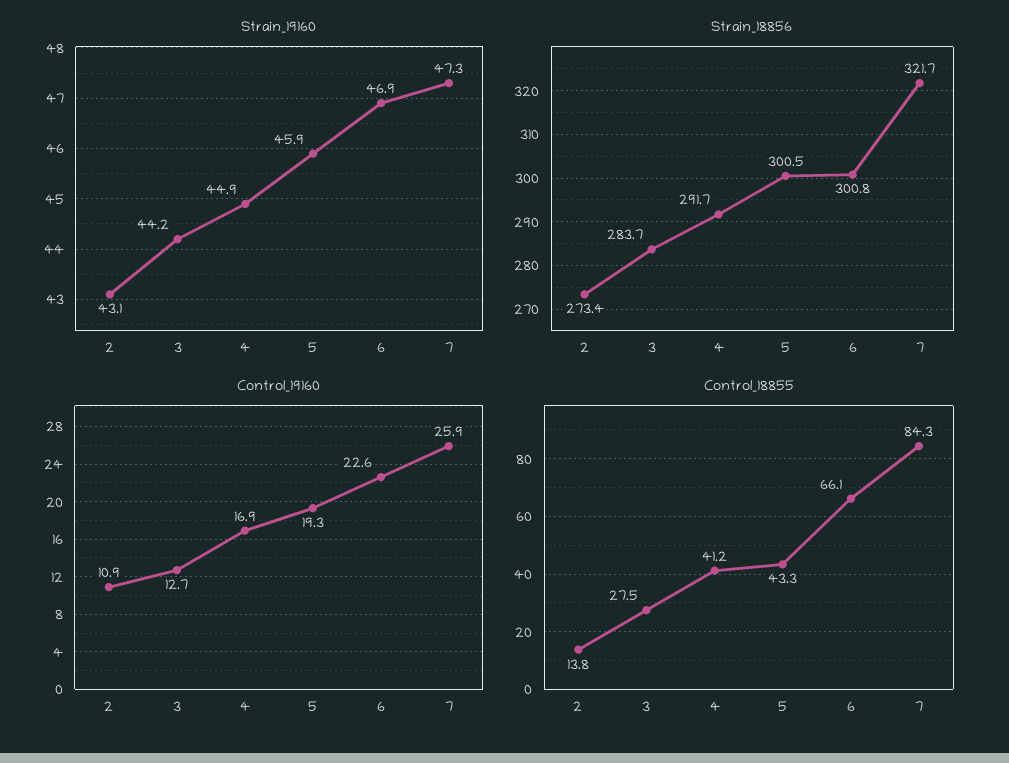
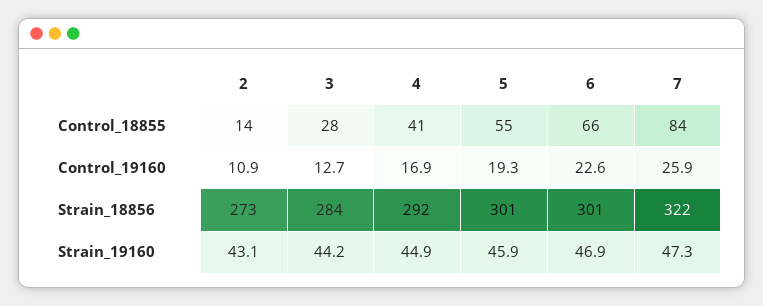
Control_18855, 5: 43.3 -> 55

